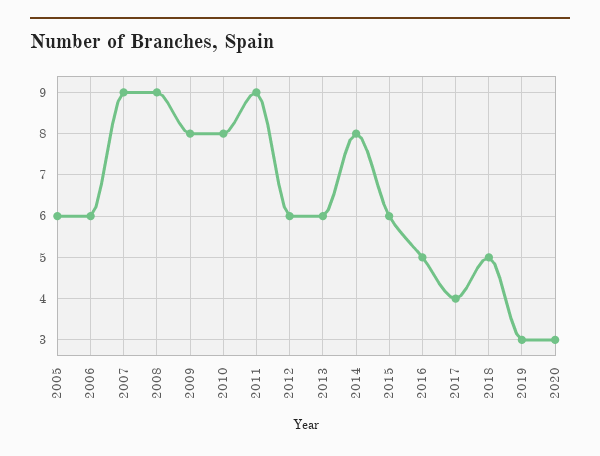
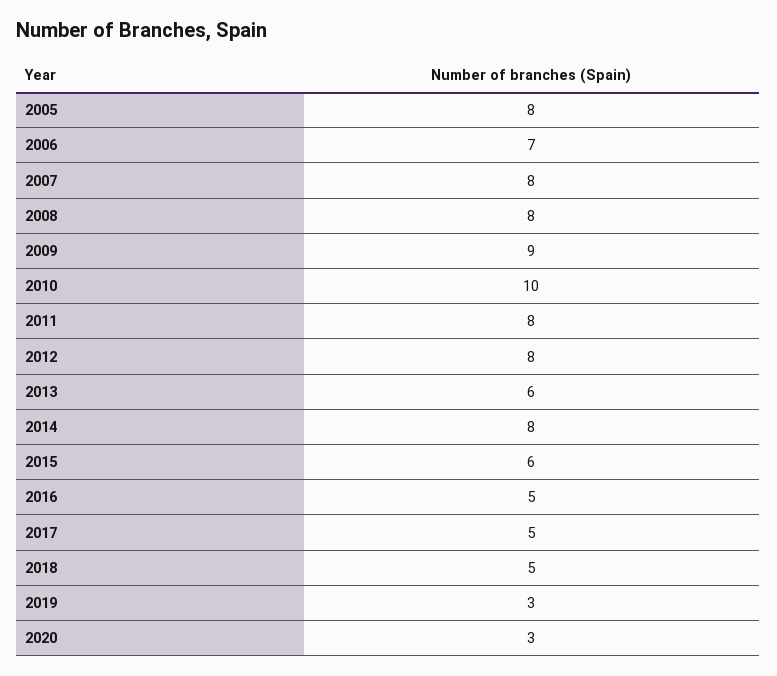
2005: 6 -> 8
2006: 6 -> 7
2007: 9 -> 8
2008: 9 -> 8
2009: 8 -> 9
2010: 8 -> 10
2011: 9 -> 8
2012: 6 -> 8
2017: 4 -> 5

